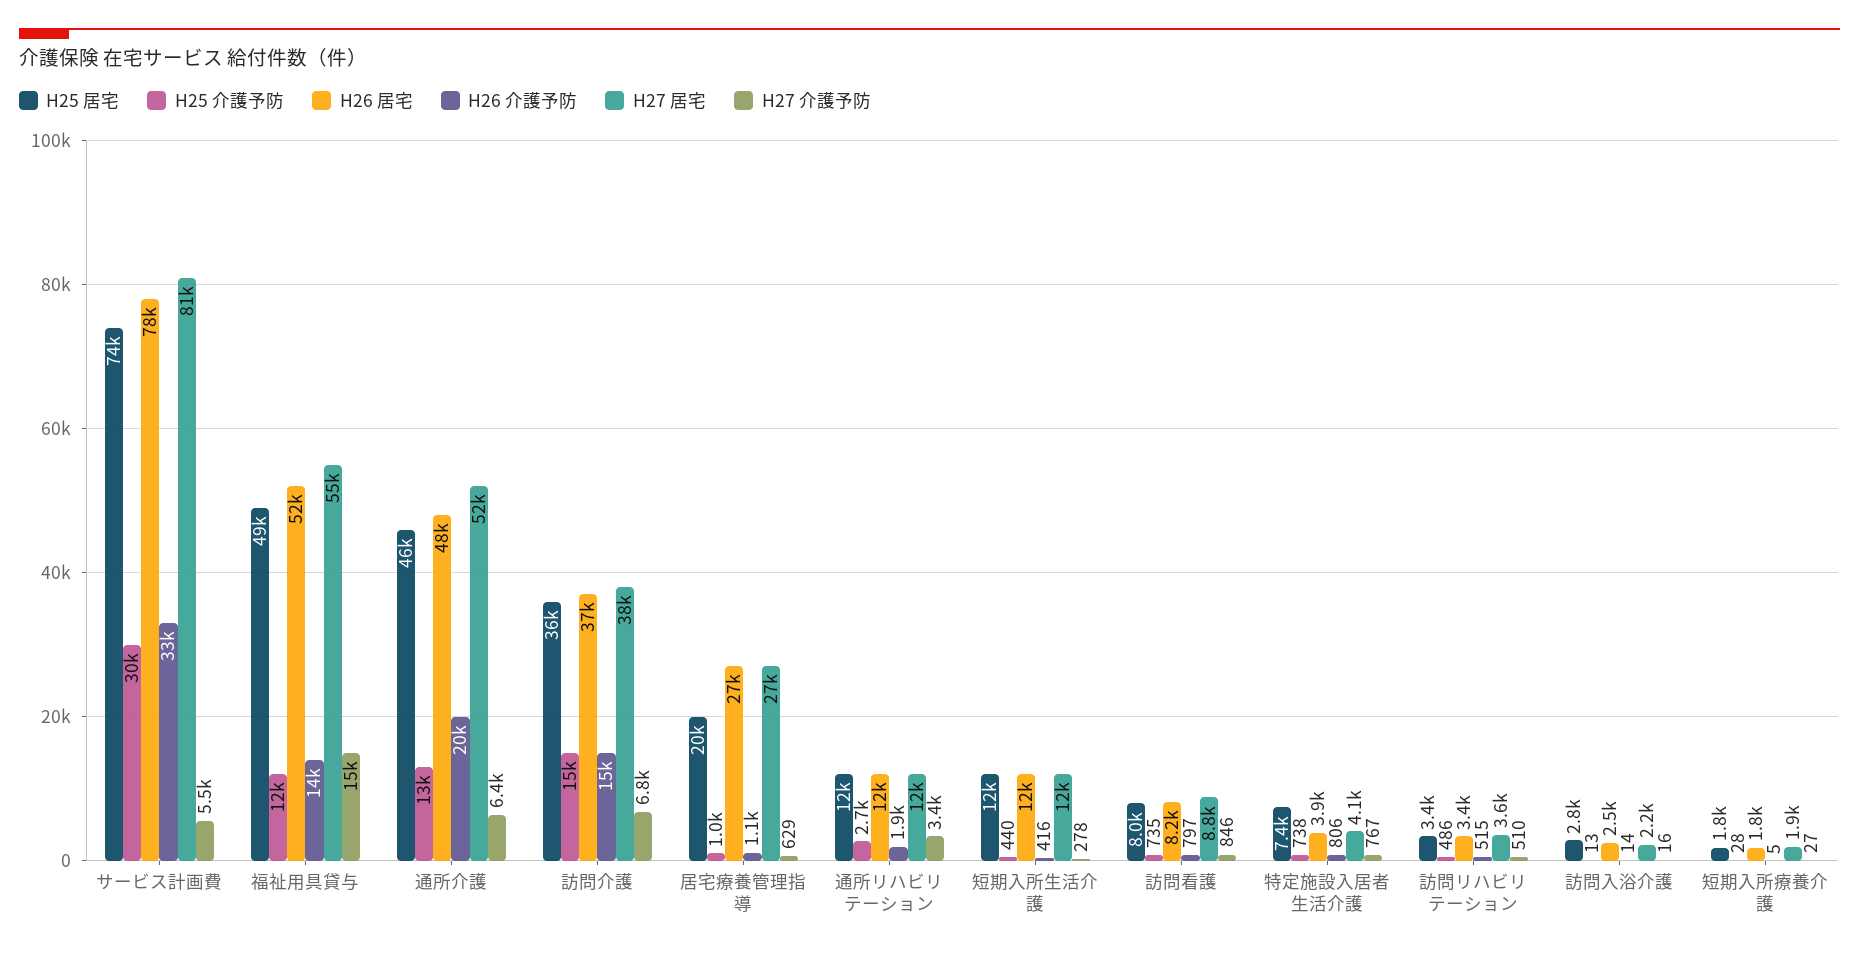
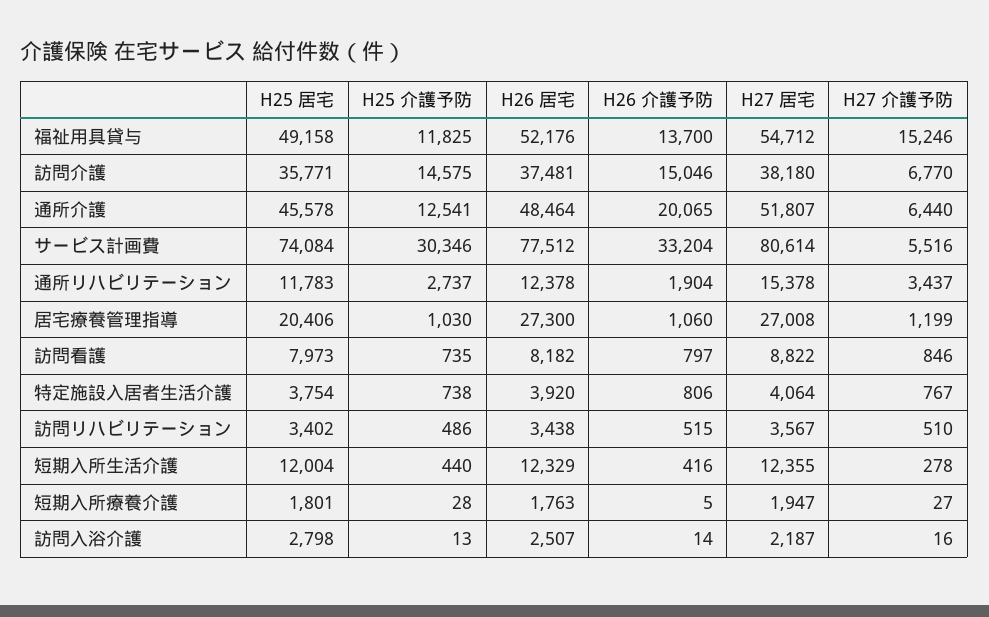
H27 介護予防, 居宅療養管理指導: 629 -> 1199
H27 居宅, 通所リハビリテーション: 12000 -> 15378
H25 居宅, 特定施設入居者生活介護: 7400 -> 3754

